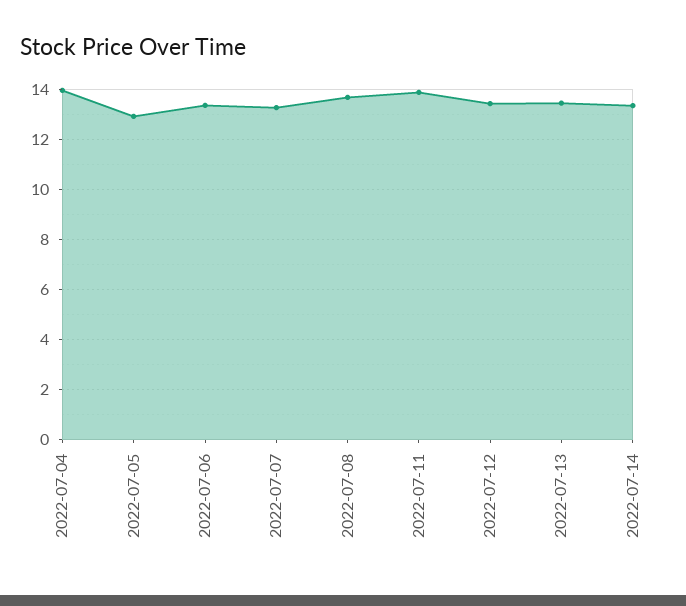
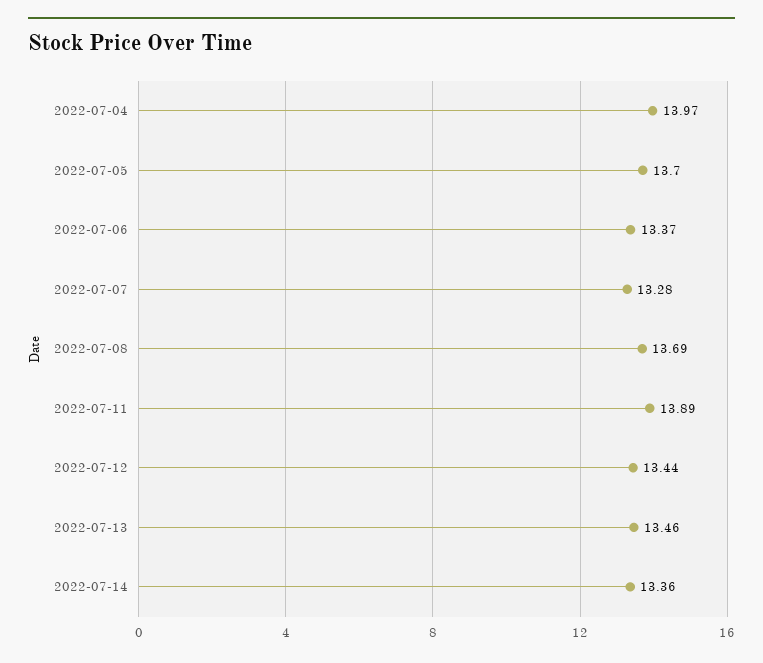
2022-07-05: 13 -> 13.7

